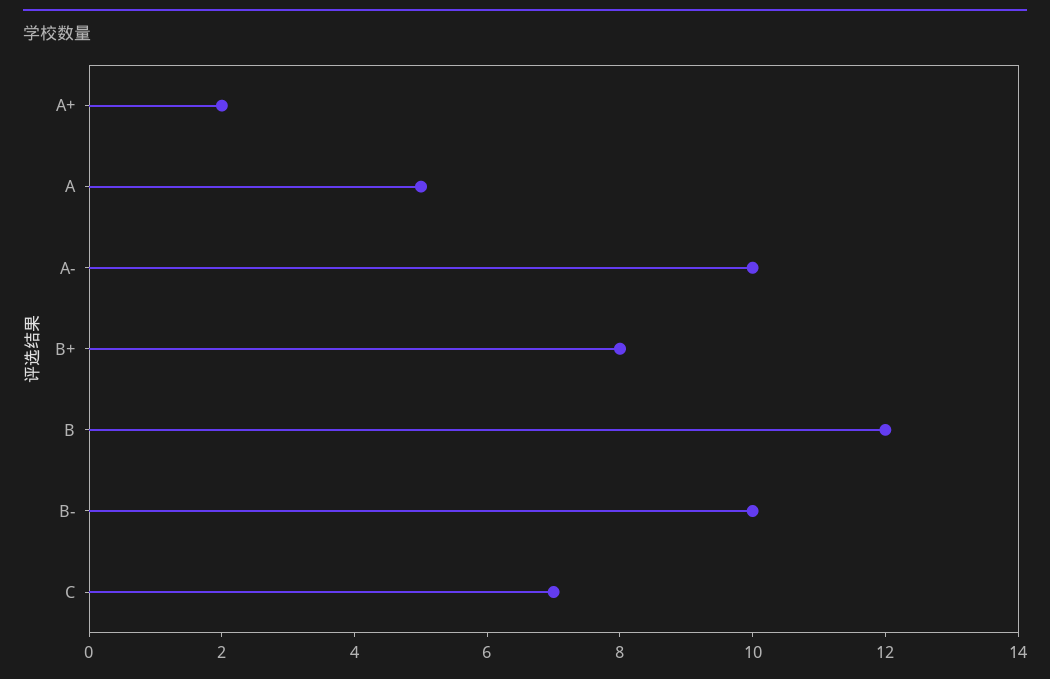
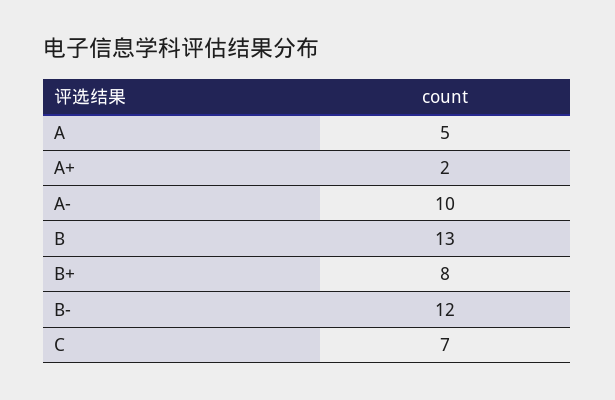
B: 12 -> 13
B-: 10 -> 12

